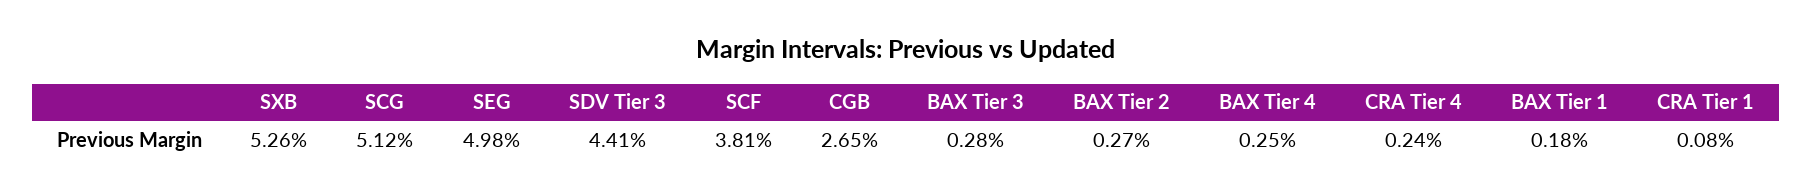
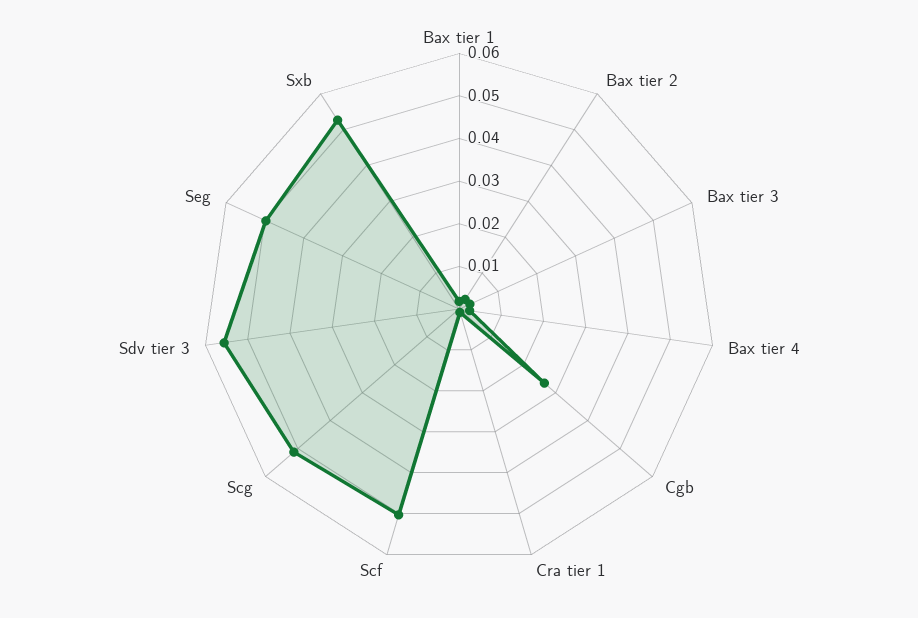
SDV Tier 3: 0.0441 -> 0.056
SCF: 0.0381 -> 0.05
CRA Tier 4: 0.0024 -> none

